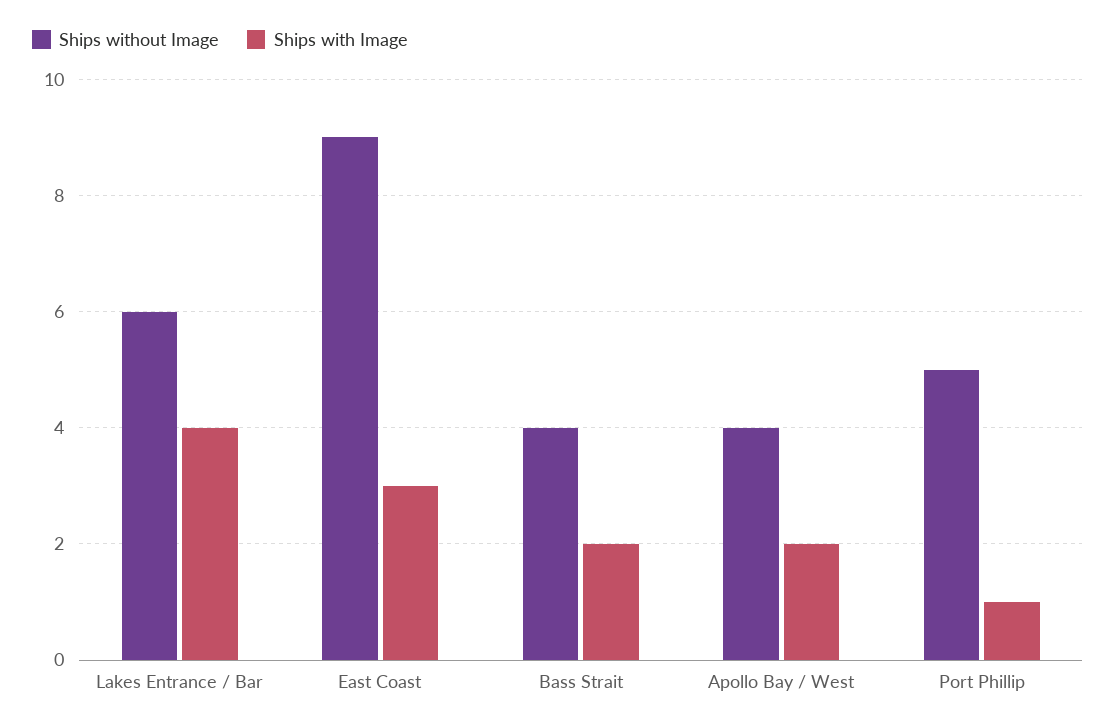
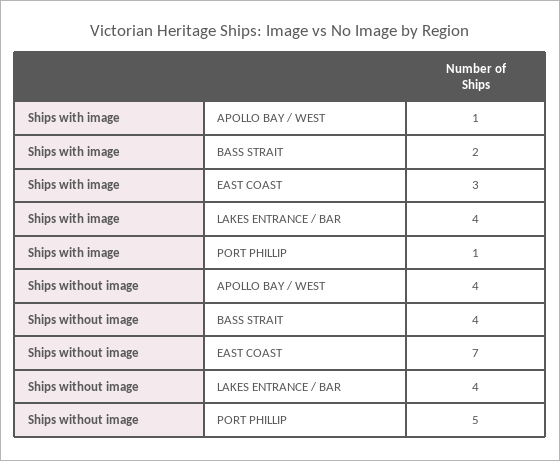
Ships without Image, Lakes Entrance / Bar: 6 -> 4
Ships without Image, East Coast: 9 -> 7
Ships with Image, Apollo Bay / West: 2 -> 1

